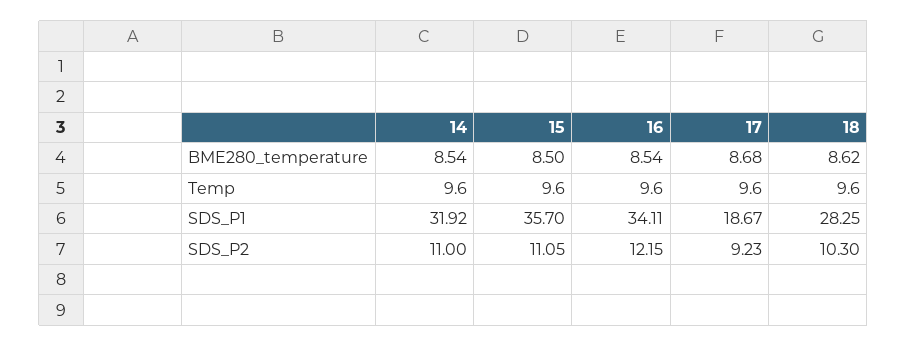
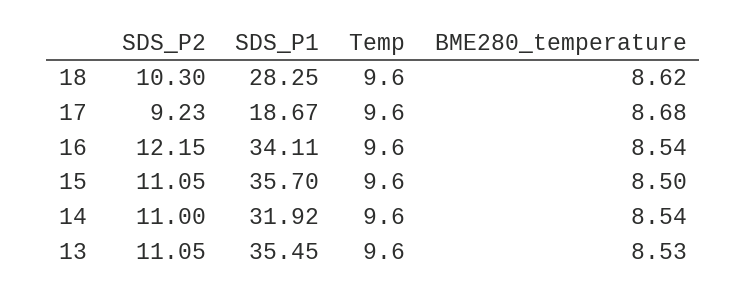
13, SDS_P2: none -> 11.05
13, SDS_P1: none -> 35.45
13, Temp: none -> 9.6
13, BME280_temperature: none -> 8.53

